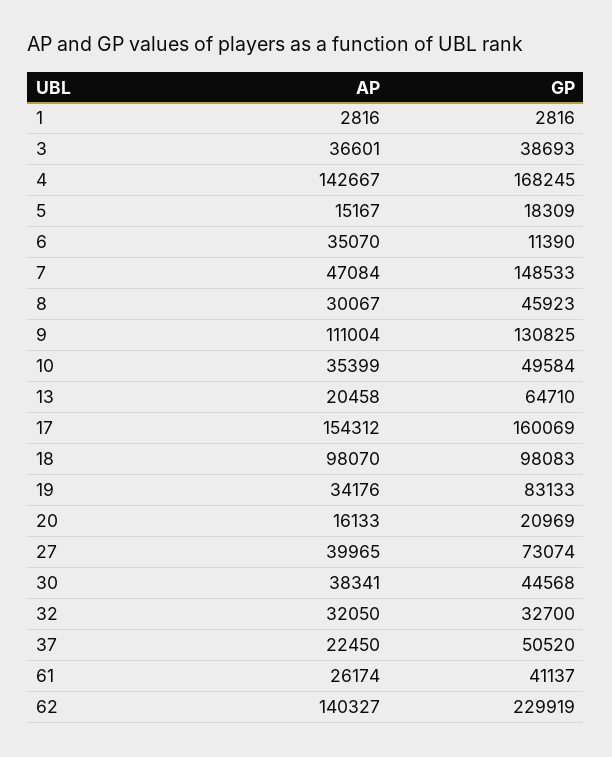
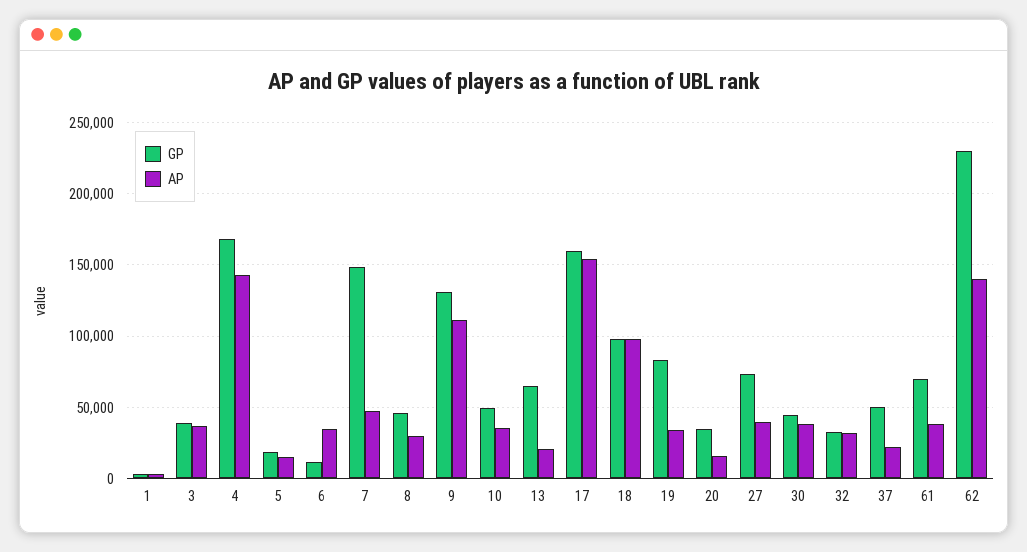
GP, 20: 20969 -> 35000
AP, 61: 26174 -> 40000
GP, 61: 41137 -> 70000

